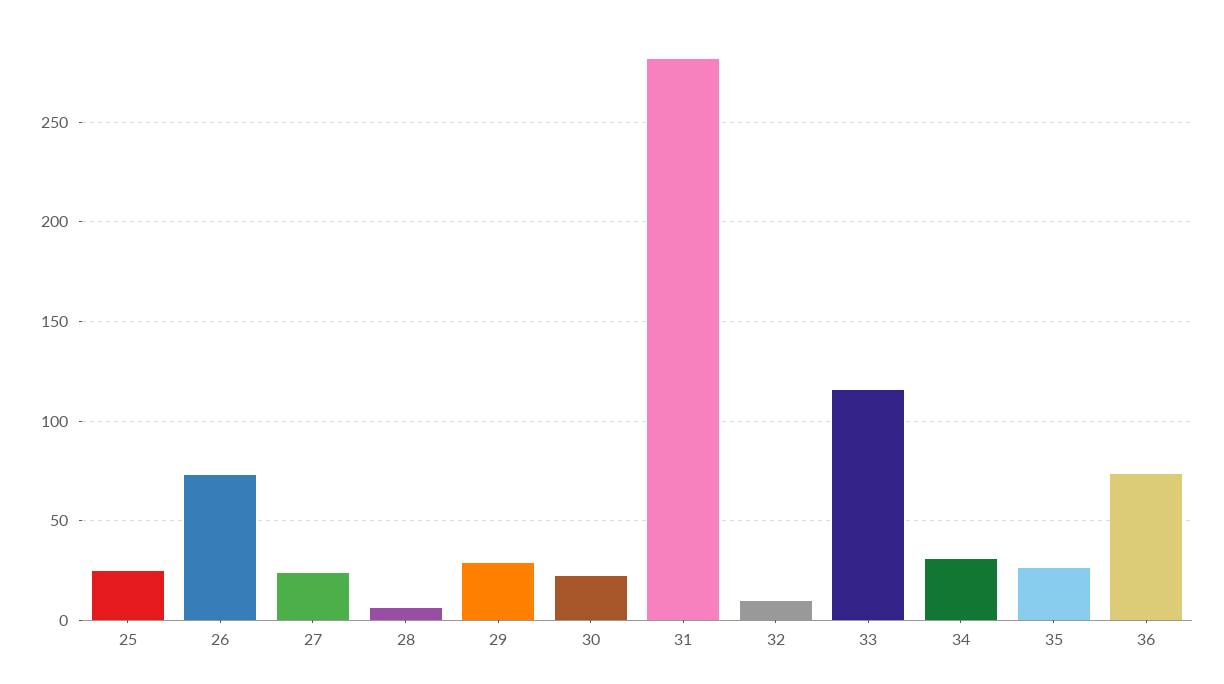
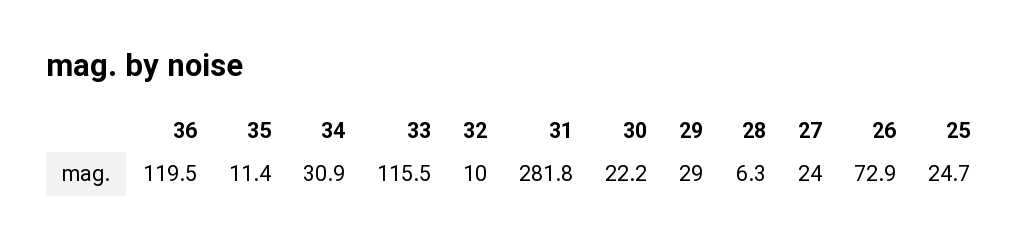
35: 25 -> 11.4
36: 75 -> 119.5

